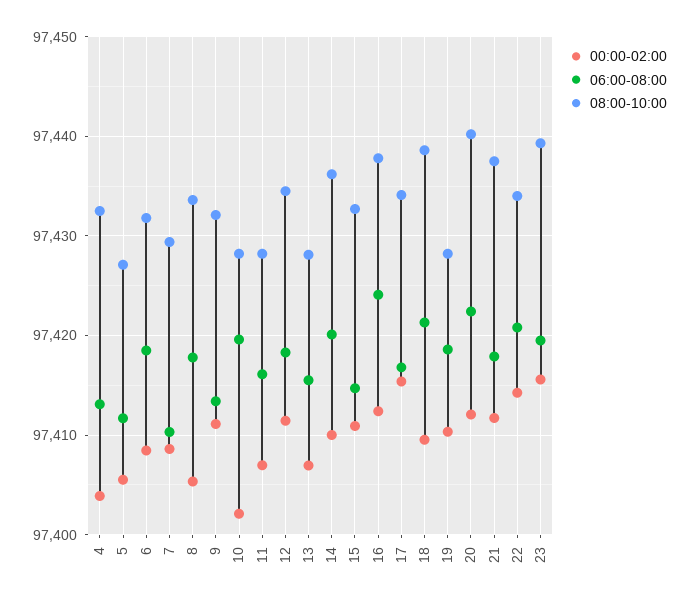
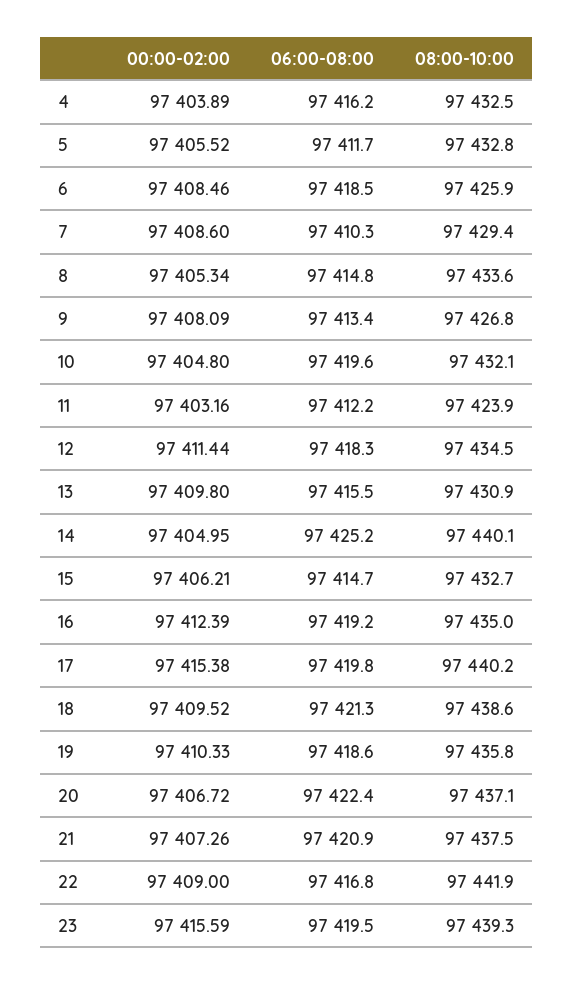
06:00-08:00, 4: 97413 -> 97416.2
08:00-10:00, 5: 97427 -> 97432.8
08:00-10:00, 6: 97432 -> 97425.9
06:00-08:00, 8: 97418 -> 97414.8
00:00-02:00, 9: 97411 -> 97408.09
08:00-10:00, 9: 97432 -> 97426.8
00:00-02:00, 10: 97402 -> 97404.8
08:00-10:00, 10: 97428 -> 97432.1
00:00-02:00, 11: 97407 -> 97403.16
06:00-08:00, 11: 97416 -> 97412.2
08:00-10:00, 11: 97428 -> 97423.9
00:00-02:00, 13: 97407 -> 97409.8
08:00-10:00, 13: 97428 -> 97430.9
00:00-02:00, 14: 97410 -> 97404.95
06:00-08:00, 14: 97420 -> 97425.2
08:00-10:00, 14: 97436 -> 97440.1
00:00-02:00, 15: 97411 -> 97406.21
06:00-08:00, 16: 97424 -> 97419.2
08:00-10:00, 16: 97438 -> 97435
06:00-08:00, 17: 97417 -> 97419.8
08:00-10:00, 17: 97434 -> 97440.2
08:00-10:00, 19: 97428 -> 97435.8
00:00-02:00, 20: 97412 -> 97406.72
08:00-10:00, 20: 97440 -> 97437.1
00:00-02:00, 21: 97412 -> 97407.26
06:00-08:00, 21: 97418 -> 97420.9
00:00-02:00, 22: 97414 -> 97409
06:00-08:00, 22: 97421 -> 97416.8
08:00-10:00, 22: 97434 -> 97441.9

